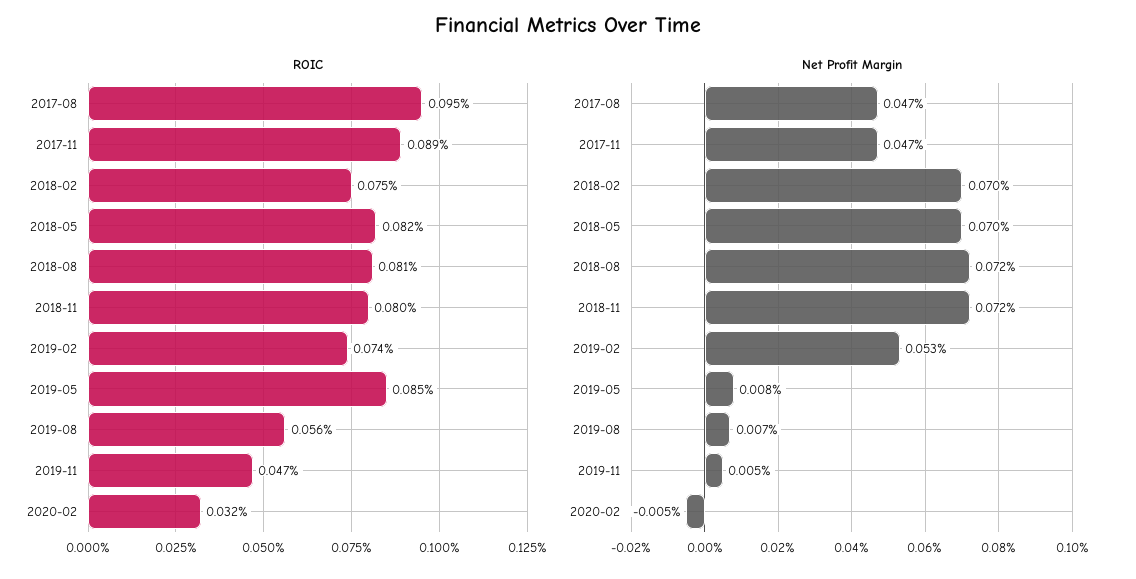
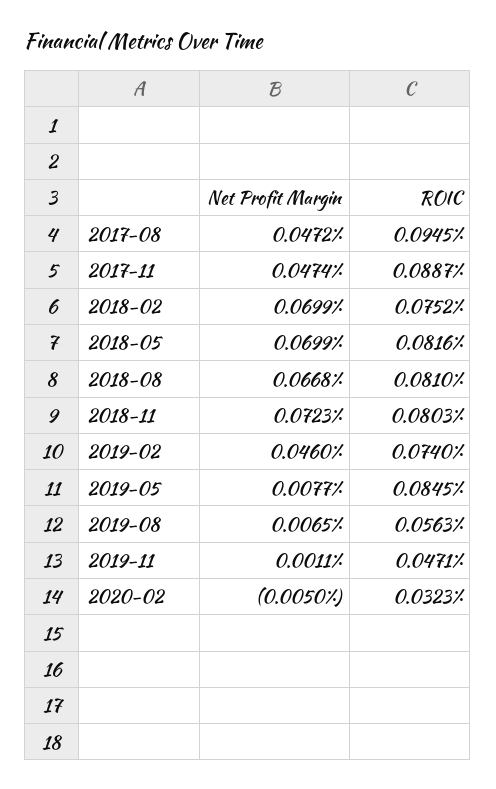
Net Profit Margin, 2018-08: 0.072 -> 0.0668
Net Profit Margin, 2019-02: 0.053 -> 0.046
Net Profit Margin, 2019-11: 0.005 -> 0.0011

